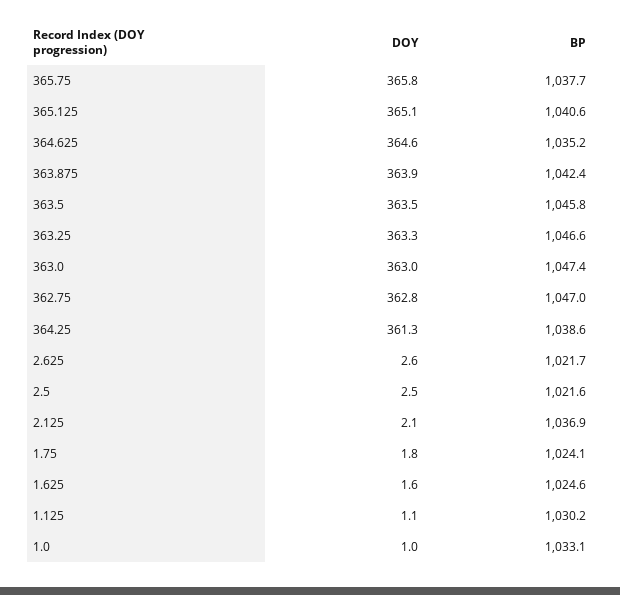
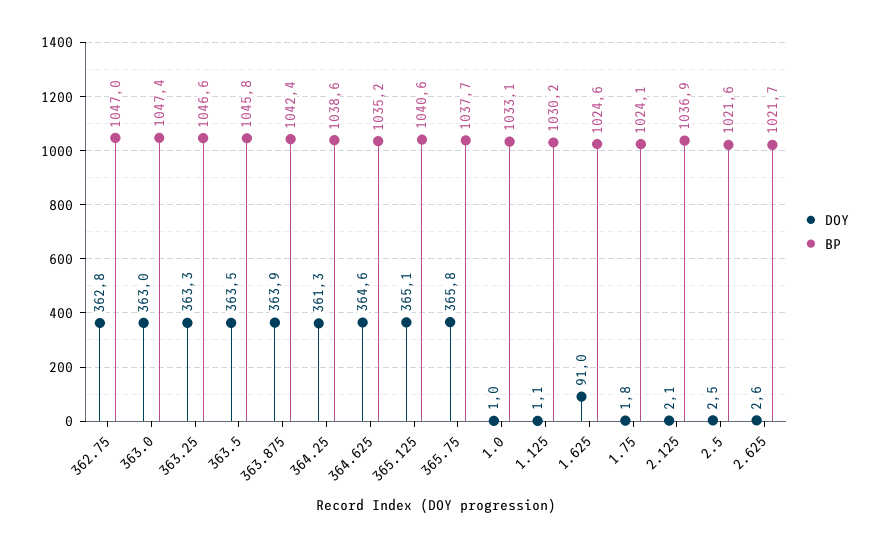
DOY, 1.625: 1.6 -> 91

